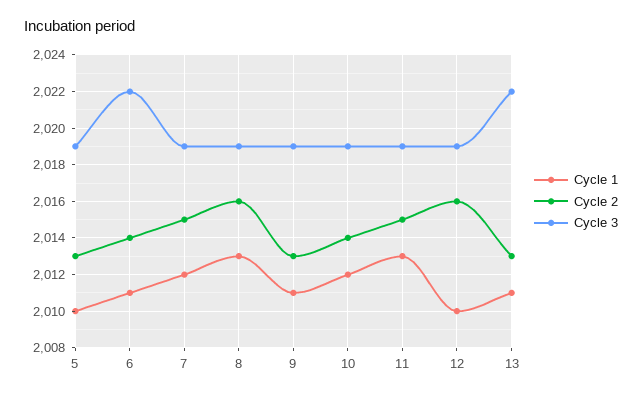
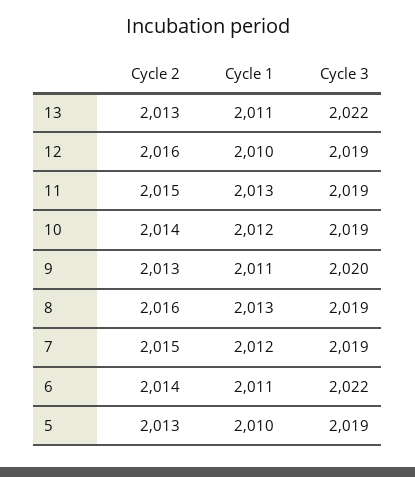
Cycle 3, 9: 2019 -> 2020

